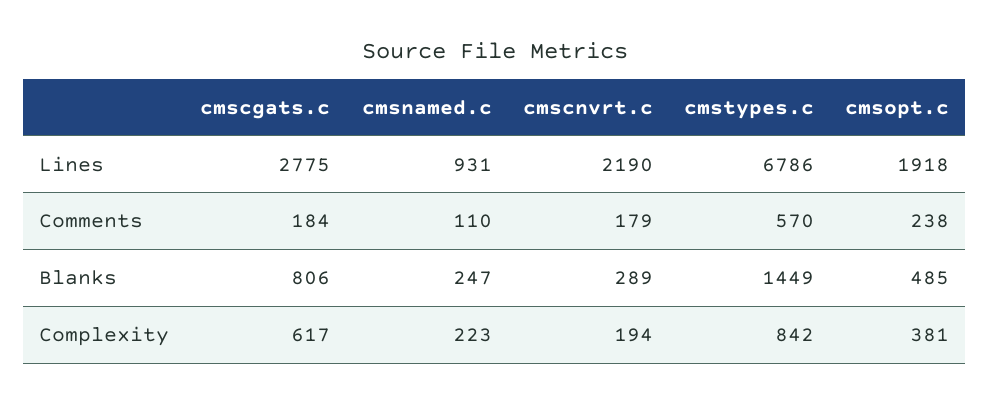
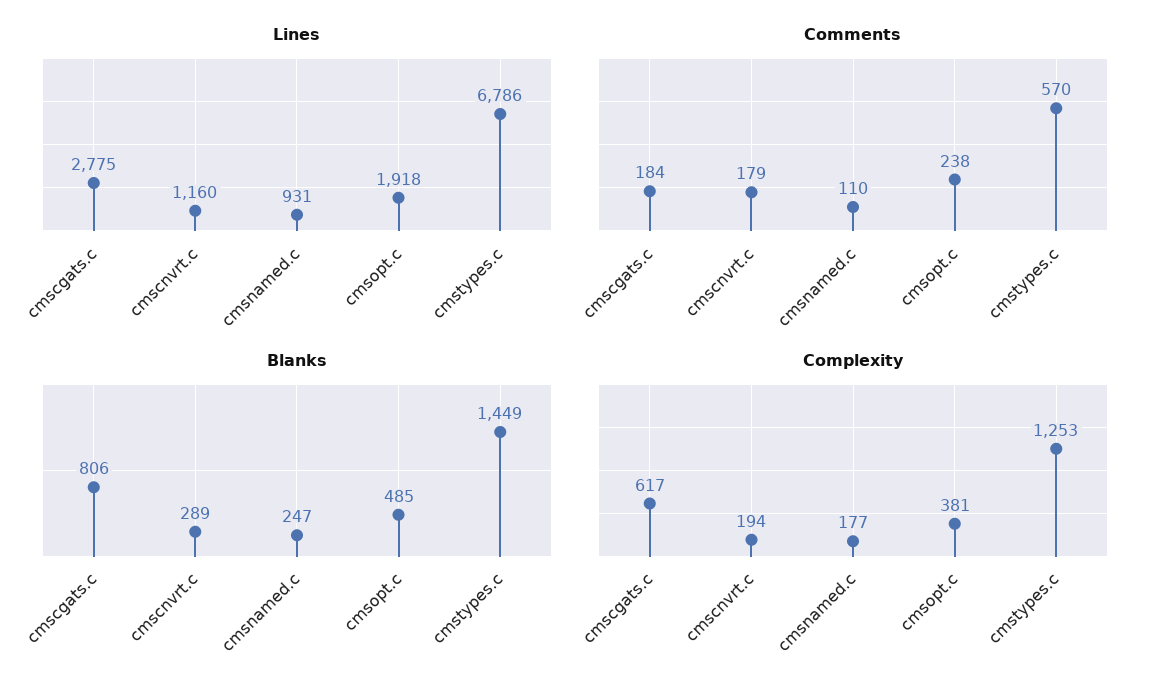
Lines, cmscnvrt.c: 2190 -> 1160
Complexity, cmsnamed.c: 223 -> 177
Complexity, cmstypes.c: 842 -> 1253

